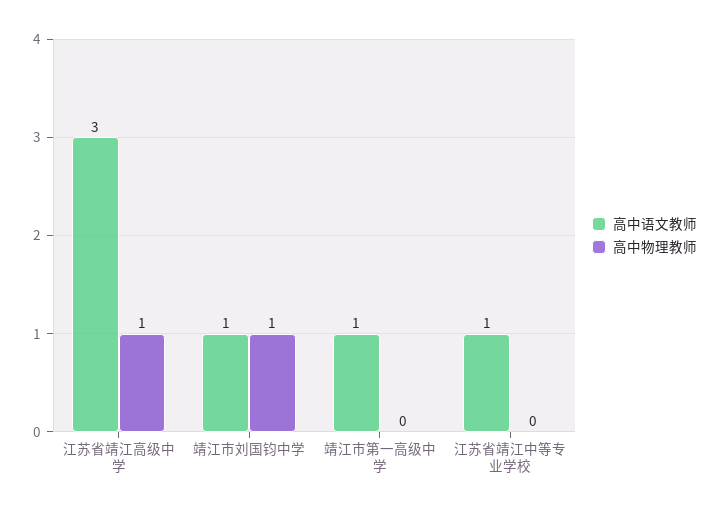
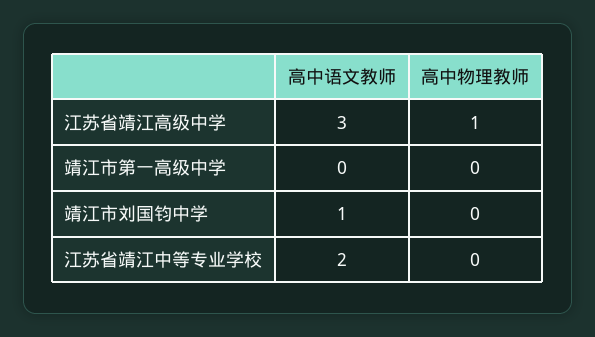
高中物理教师, 靖江市刘国钧中学: 1 -> 0
高中语文教师, 靖江市第一高级中学: 1 -> 0
高中语文教师, 江苏省靖江中等专业学校: 1 -> 2

